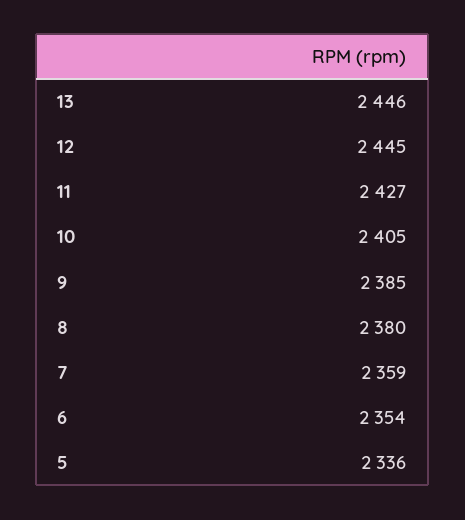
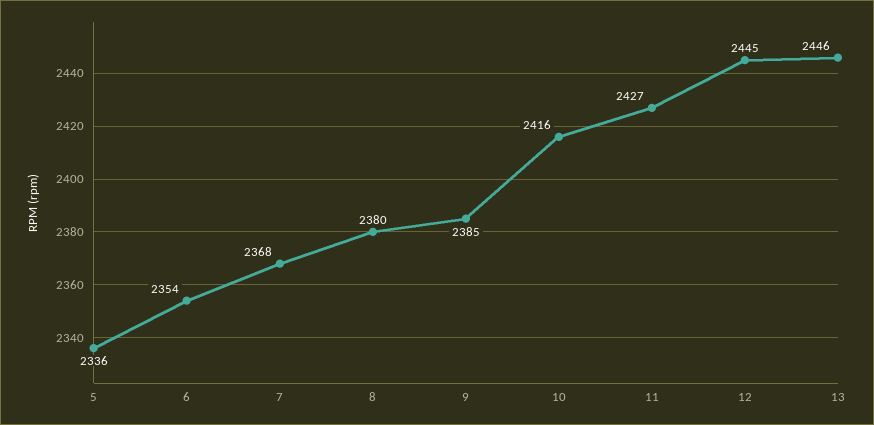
10: 2405 -> 2416
7: 2359 -> 2368

